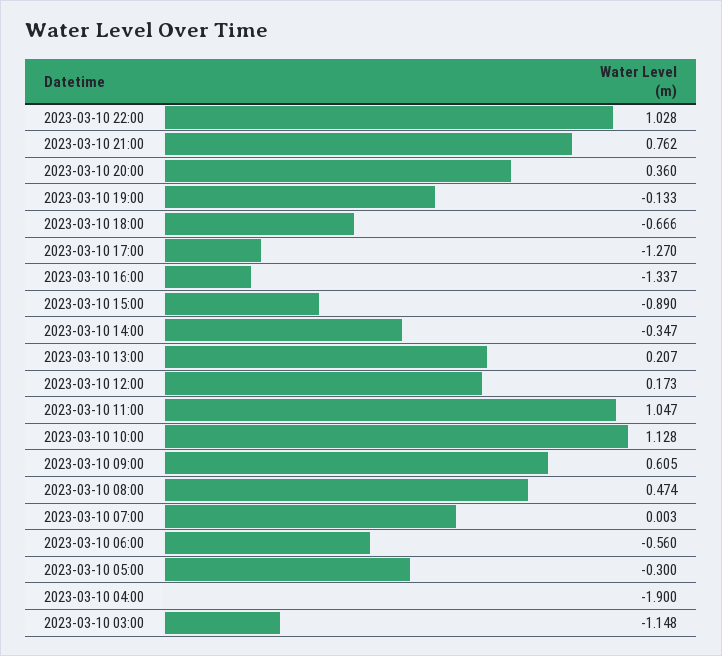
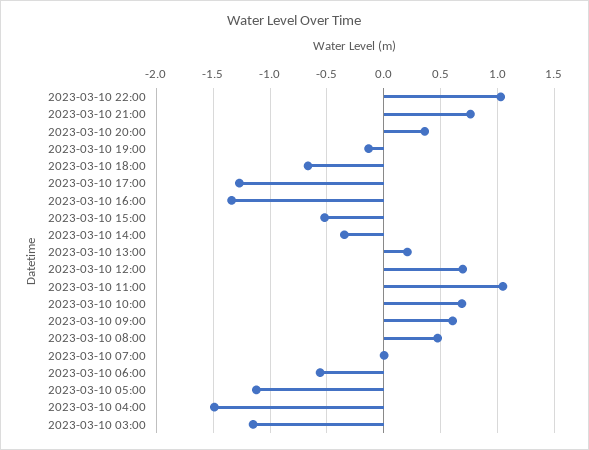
2023-03-10 15:00: -0.89 -> -0.5
2023-03-10 12:00: 0.173 -> 0.7
2023-03-10 10:00: 1.128 -> 0.7
2023-03-10 05:00: -0.3 -> -1.1
2023-03-10 04:00: -1.9 -> -1.5

